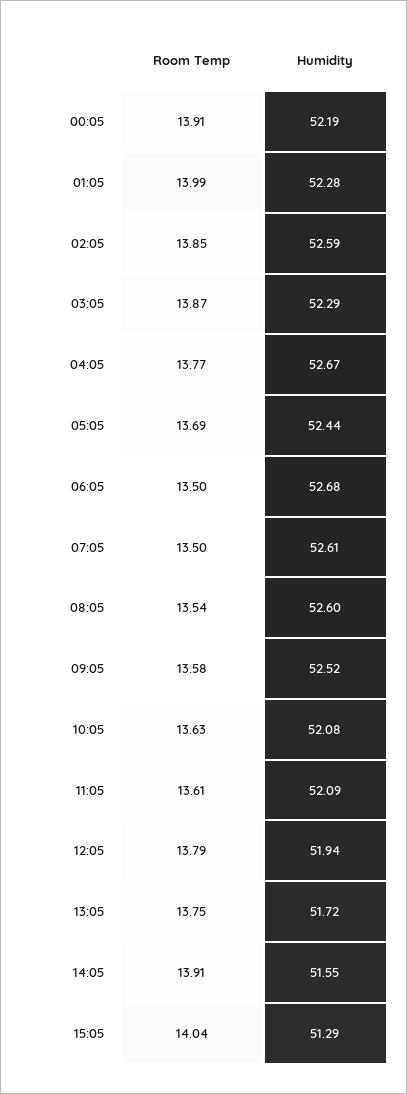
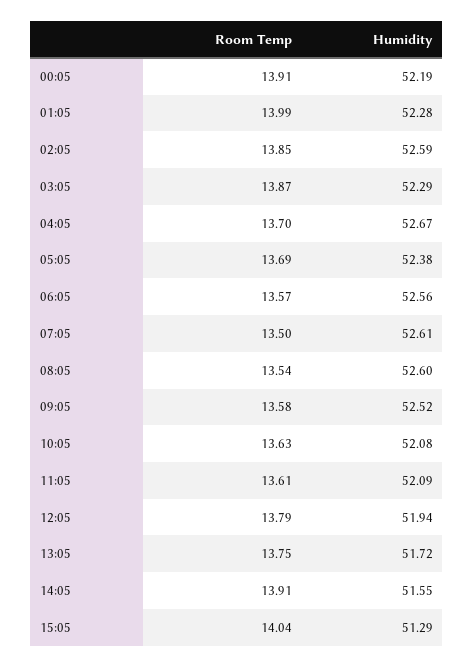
Room Temp, 04:05: 13.77 -> 13.7
Humidity, 05:05: 52.44 -> 52.38
Room Temp, 06:05: 13.5 -> 13.57
Humidity, 06:05: 52.68 -> 52.56

